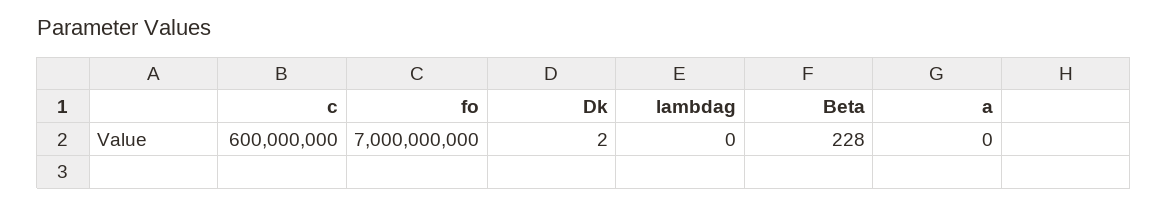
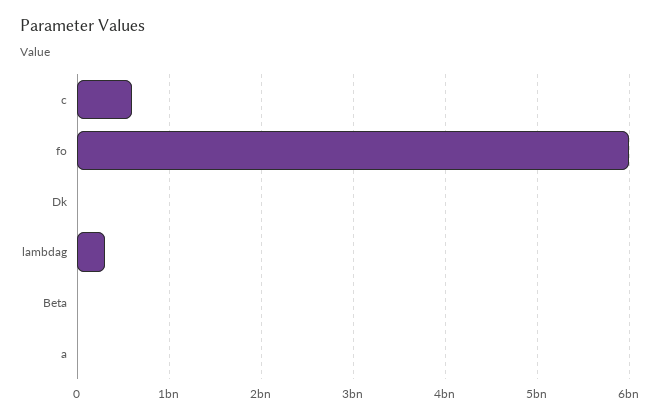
fo: 7000000000 -> 6000000000
lambdag: 0 -> 300000000

